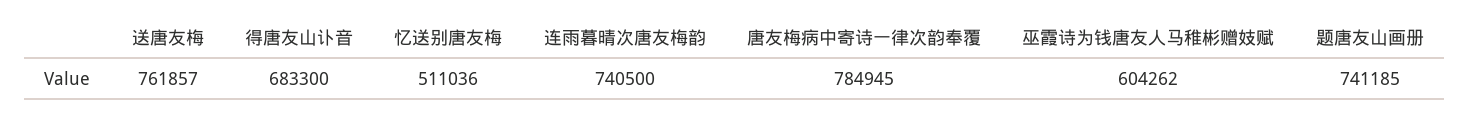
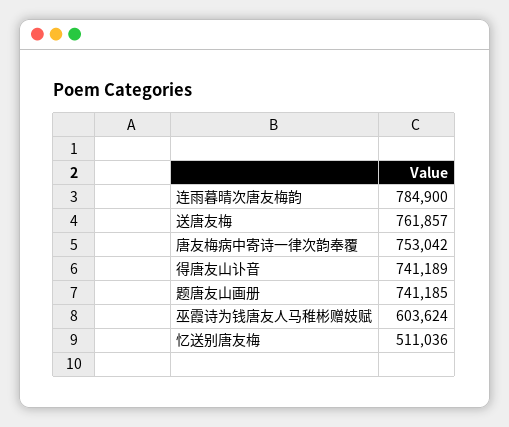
得唐友山讣音: 683300 -> 741189
连雨暮晴次唐友梅韵: 740500 -> 784900
唐友梅病中寄诗一律次韵奉覆: 784945 -> 753042
巫霞诗为钱唐友人马稚彬赠妓赋: 604262 -> 603624

